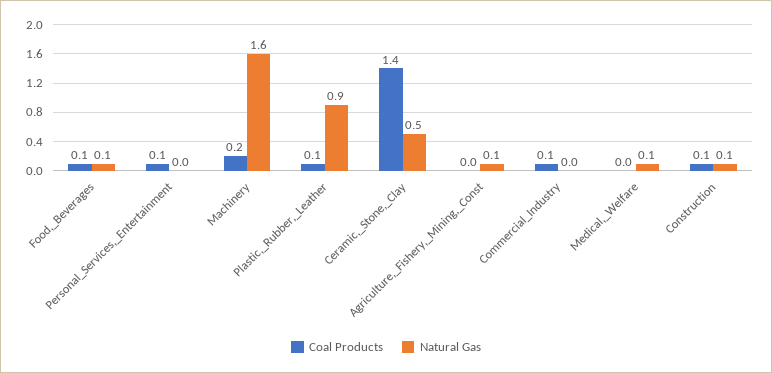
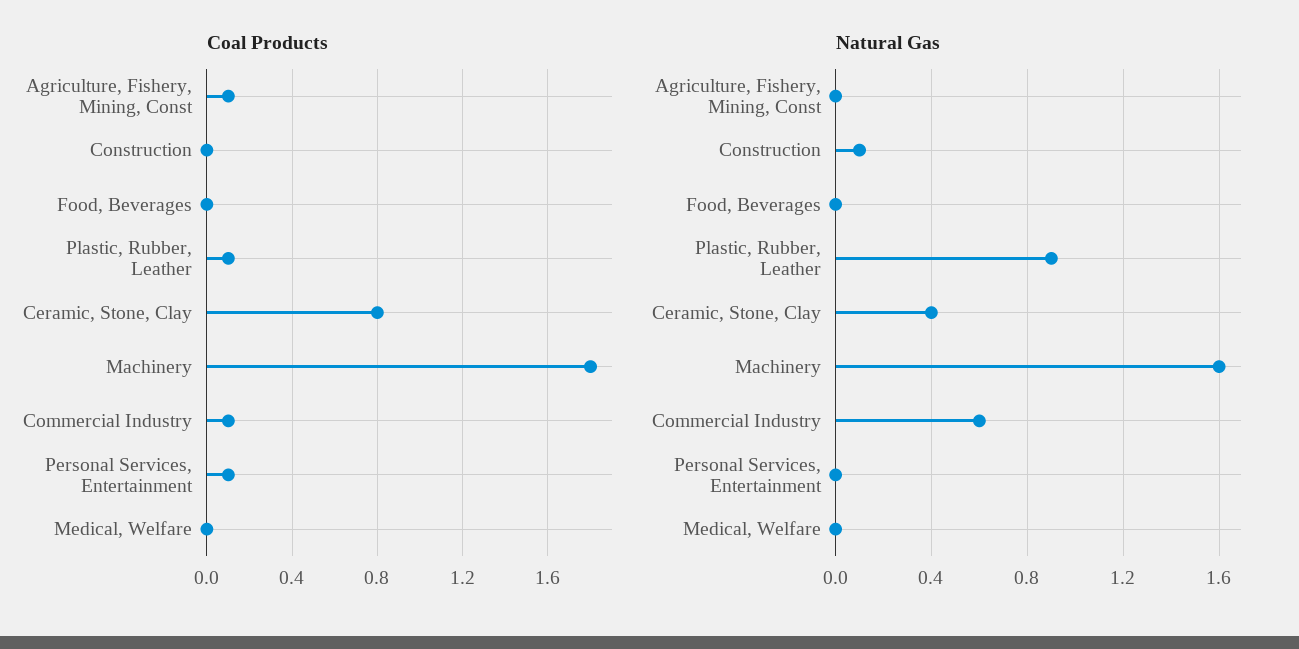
Coal Products, Food,_Beverages: 0.1 -> 0
Natural Gas, Food,_Beverages: 0.1 -> 0
Coal Products, Machinery: 0.2 -> 1.8
Coal Products, Ceramic,_Stone,_Clay: 1.4 -> 0.8
Natural Gas, Ceramic,_Stone,_Clay: 0.5 -> 0.4
Coal Products, Agriculture,_Fishery,_Mining,_Const: 0 -> 0.1
Natural Gas, Agriculture,_Fishery,_Mining,_Const: 0.1 -> 0
Natural Gas, Commercial_Industry: 0 -> 0.6
Natural Gas, Medical,_Welfare: 0.1 -> 0
Coal Products, Construction: 0.1 -> 0

